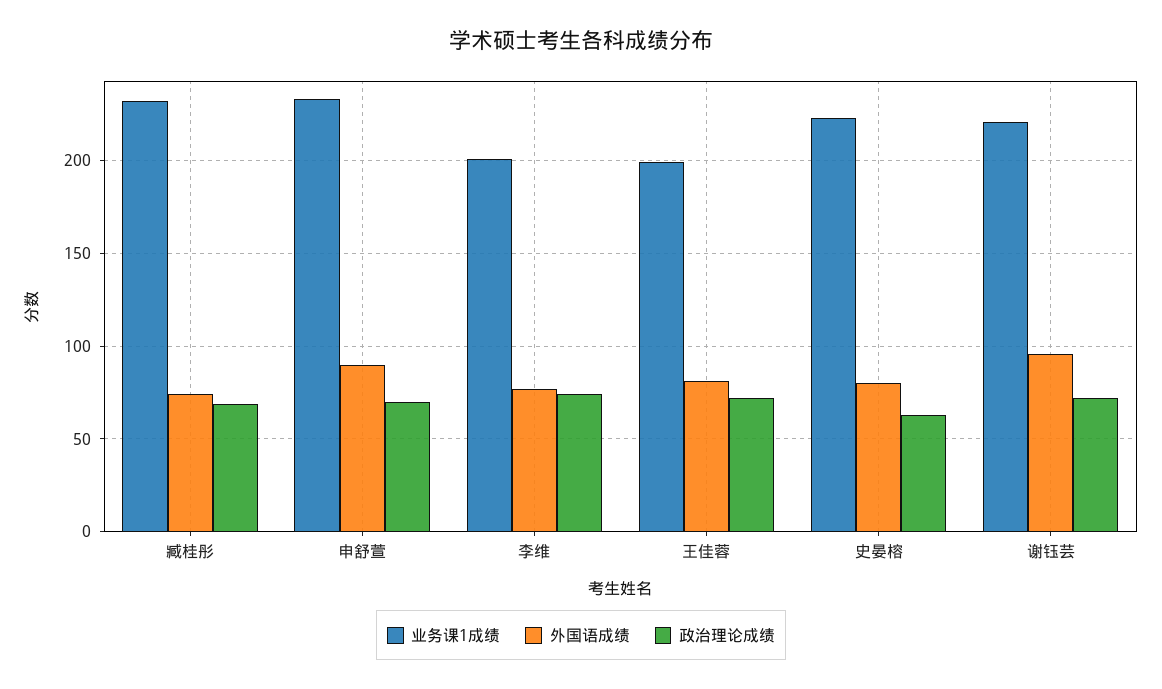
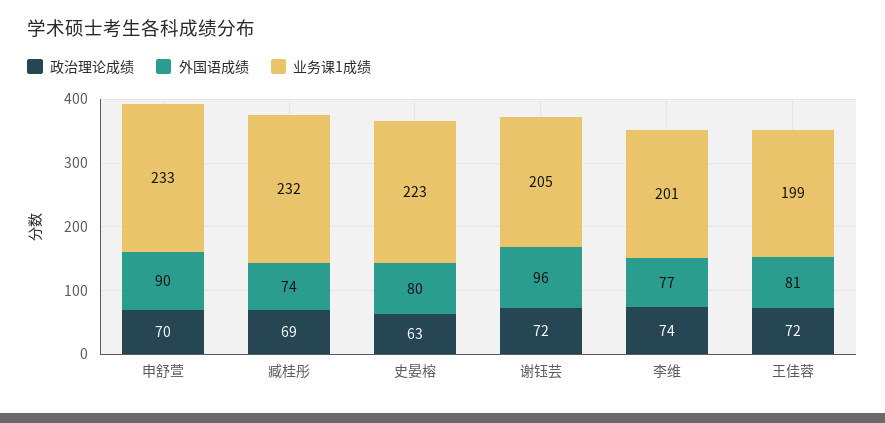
业务课1成绩, 谢钰芸: 220 -> 205

